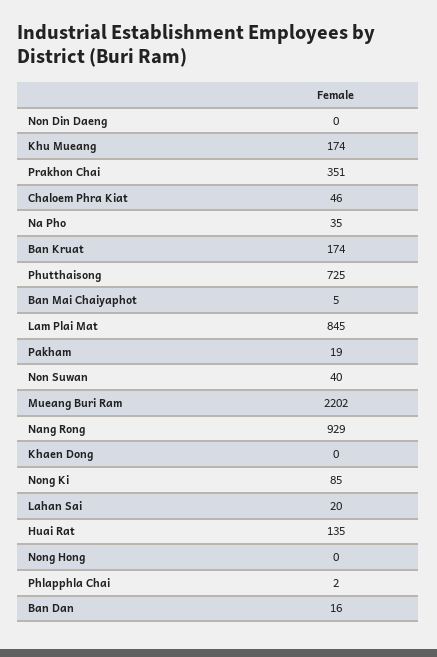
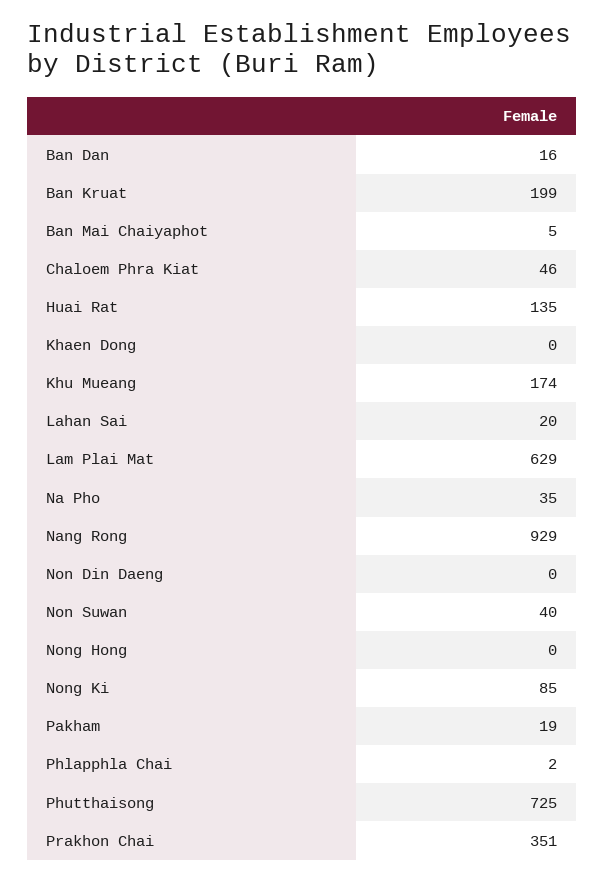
Ban Kruat: 174 -> 199
Lam Plai Mat: 845 -> 629
Mueang Buri Ram: 2202 -> none

